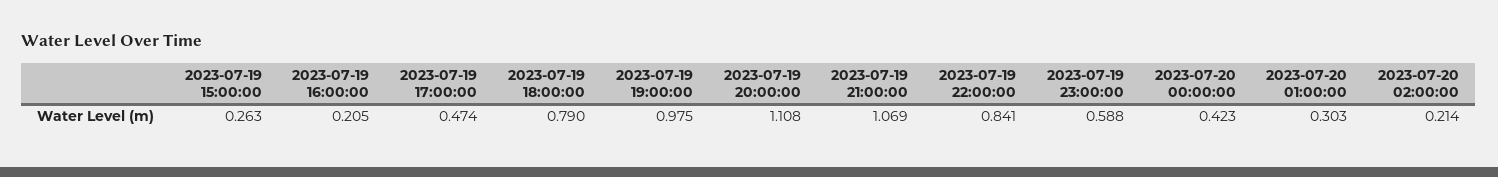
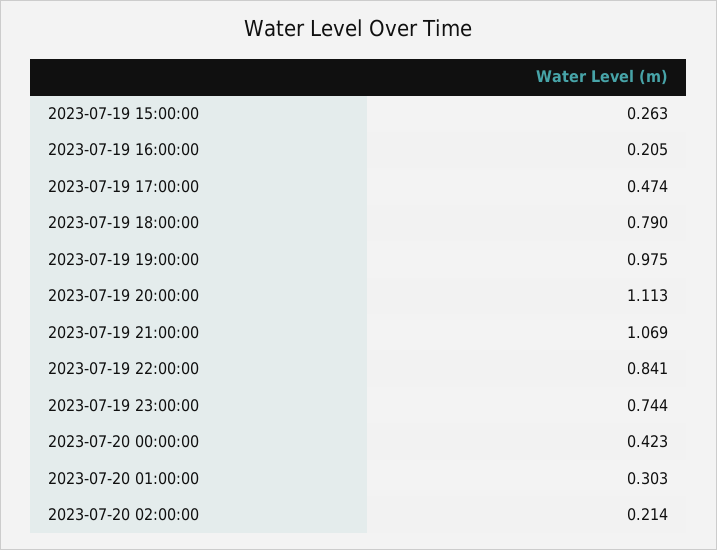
2023-07-19 20:00:00: 1.108 -> 1.113
2023-07-19 23:00:00: 0.588 -> 0.744

